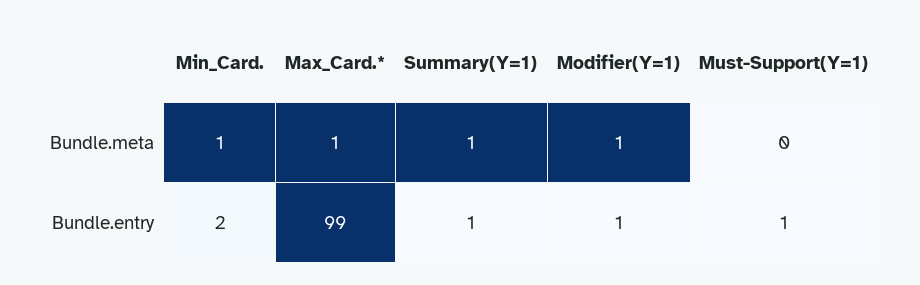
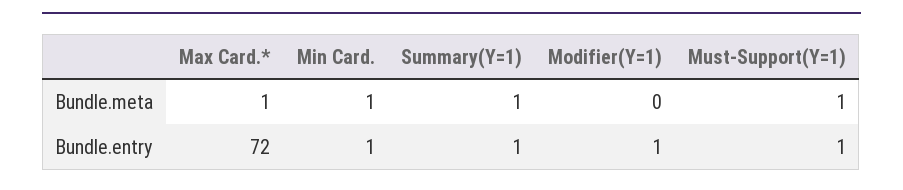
Modifier(Y=1), Bundle.meta: 1 -> 0
Must-Support(Y=1), Bundle.meta: 0 -> 1
Min_Card., Bundle.entry: 2 -> 1
Max_Card.*, Bundle.entry: 99 -> 72

